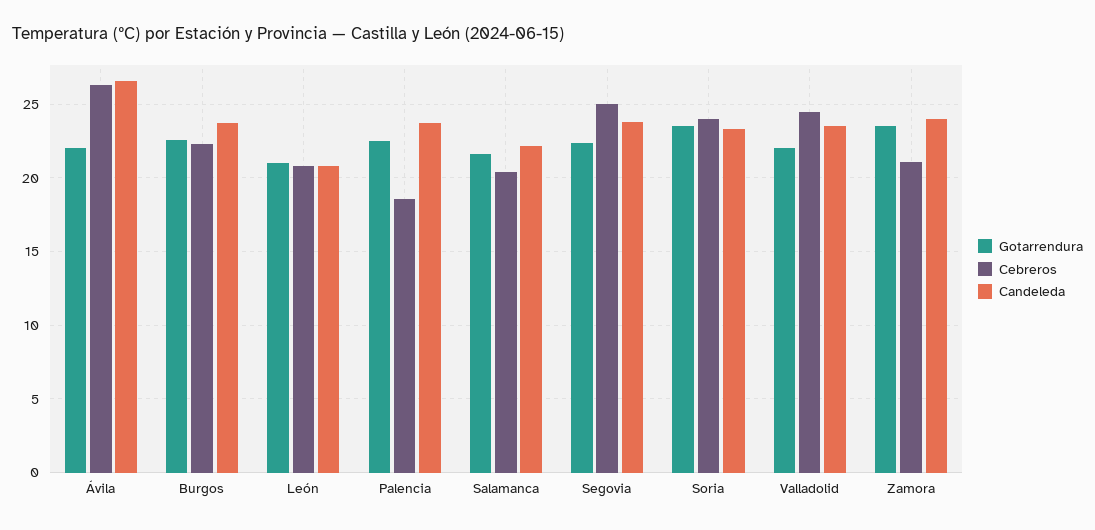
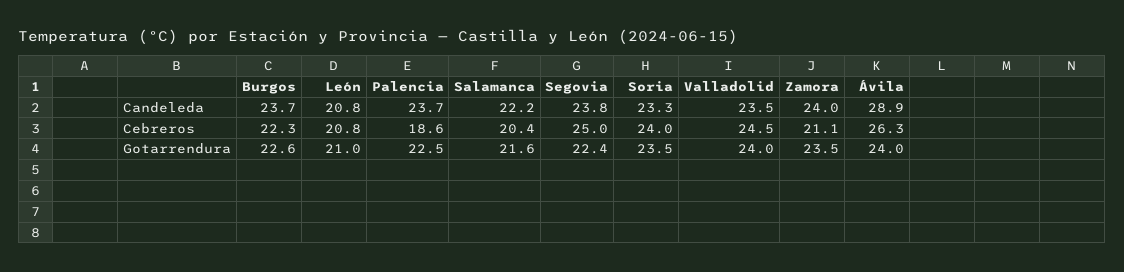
Gotarrendura, Ávila: 22 -> 24
Candeleda, Ávila: 26.5 -> 28.9
Gotarrendura, Valladolid: 22 -> 24

